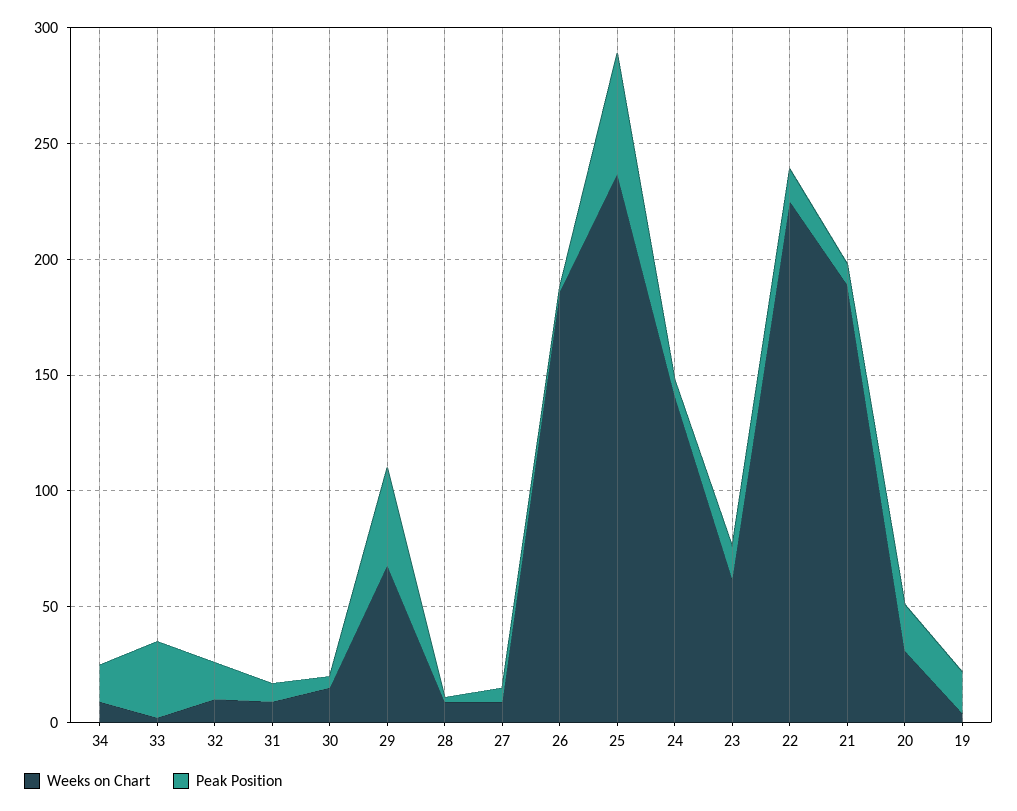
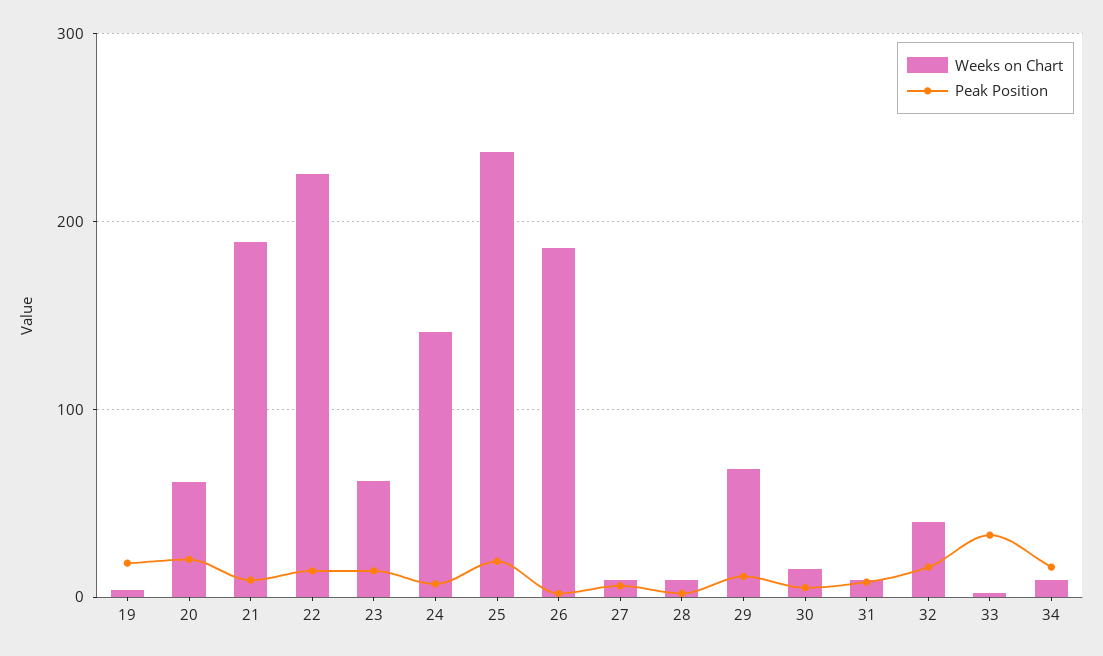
Weeks on Chart, 32: 10 -> 40
Peak Position, 29: 40 -> 10
Peak Position, 25: 50 -> 20
Weeks on Chart, 20: 30 -> 60

